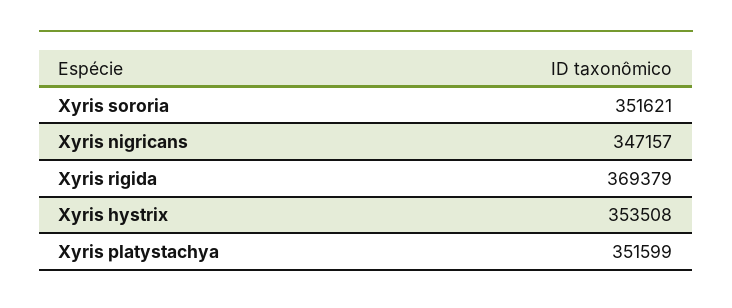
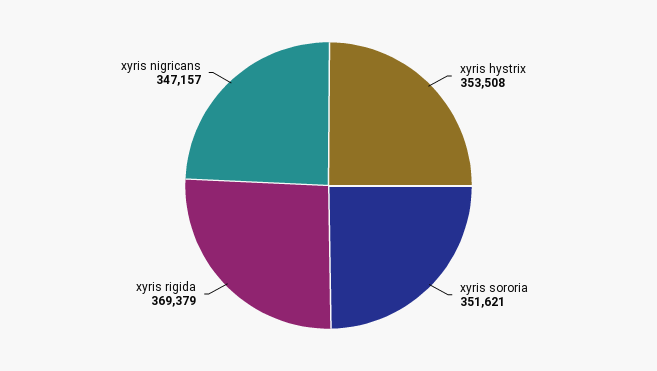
Xyris platystachya: 351599 -> none

